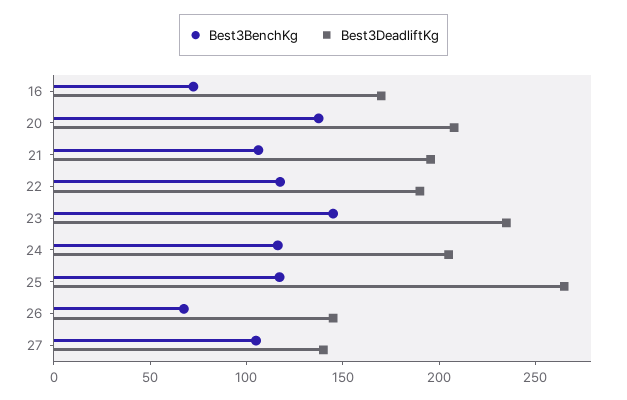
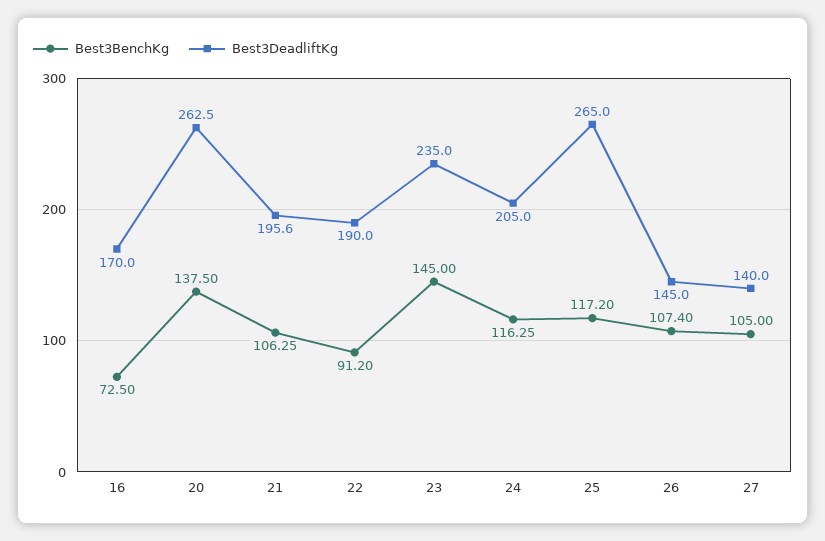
Best3DeadliftKg, 20: 210 -> 262.5
Best3BenchKg, 22: 120 -> 91.2
Best3BenchKg, 26: 70 -> 107.4

